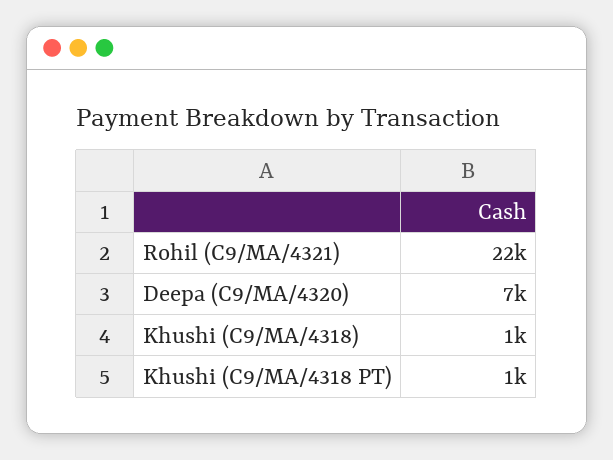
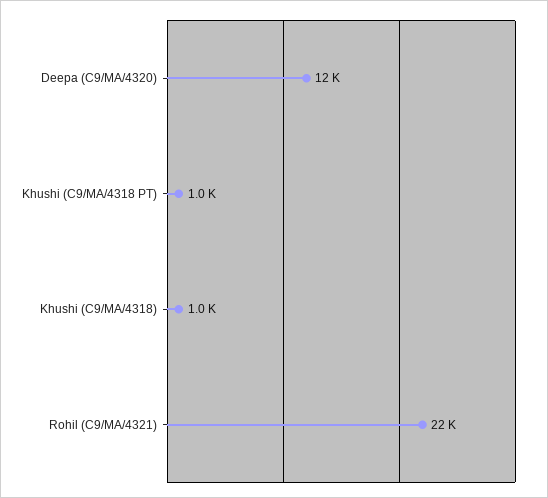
Deepa (C9/MA/4320): 7000 -> 12000

